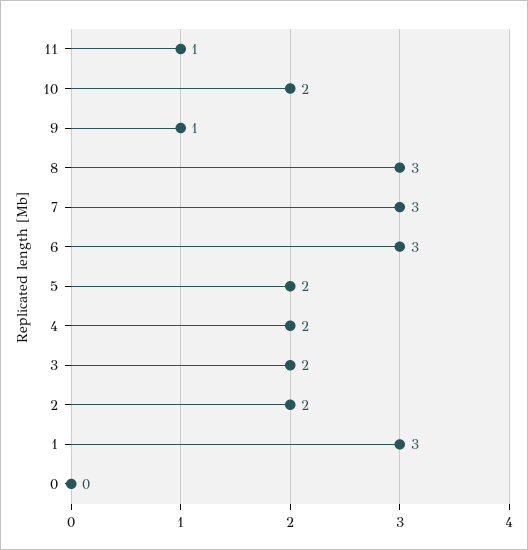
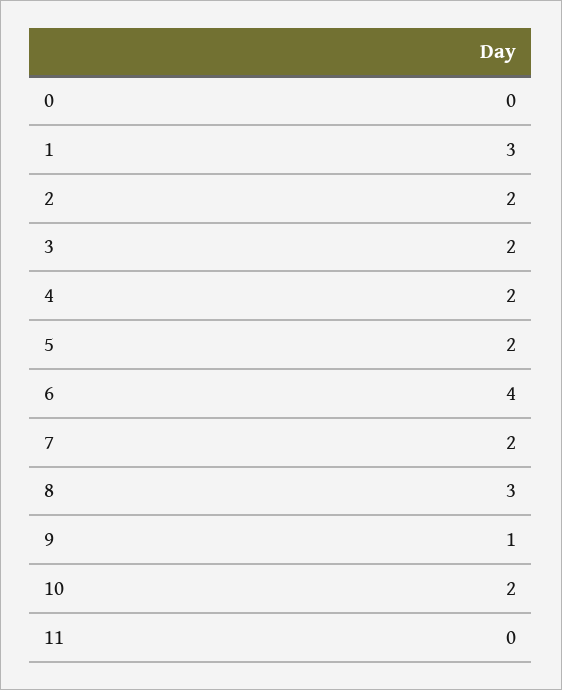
11: 1 -> 0
7: 3 -> 2
6: 3 -> 4

